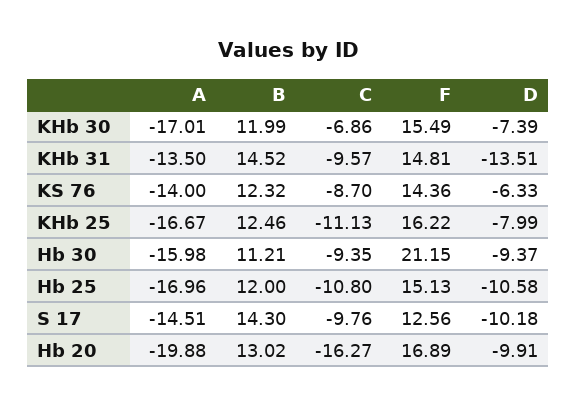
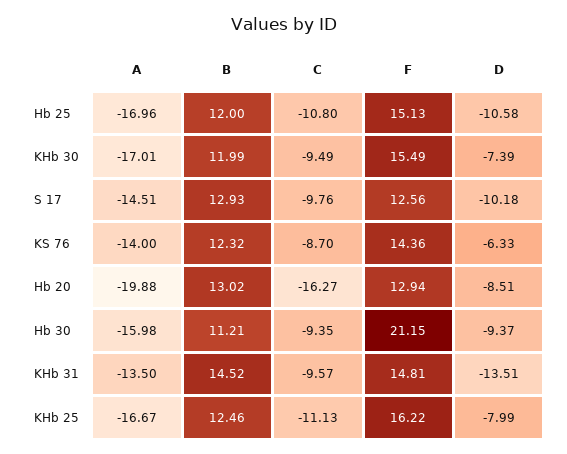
C, KHb 30: -6.86 -> -9.49
B, S 17: 14.3 -> 12.93
F, Hb 20: 16.89 -> 12.94
D, Hb 20: -9.91 -> -8.51

